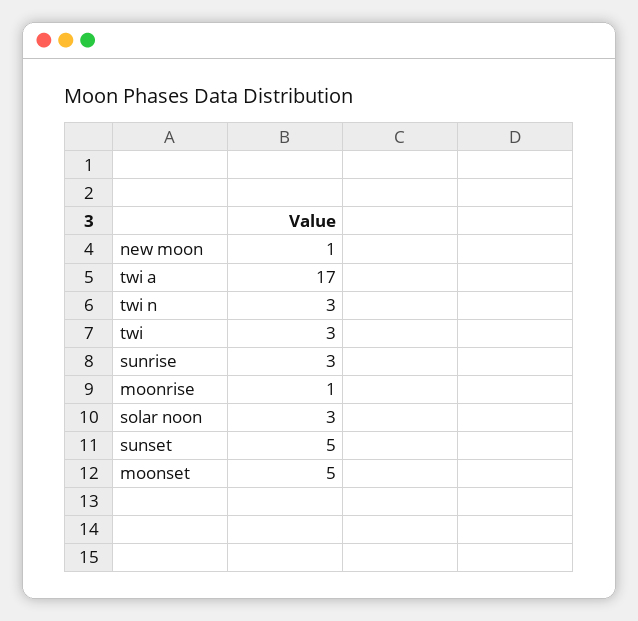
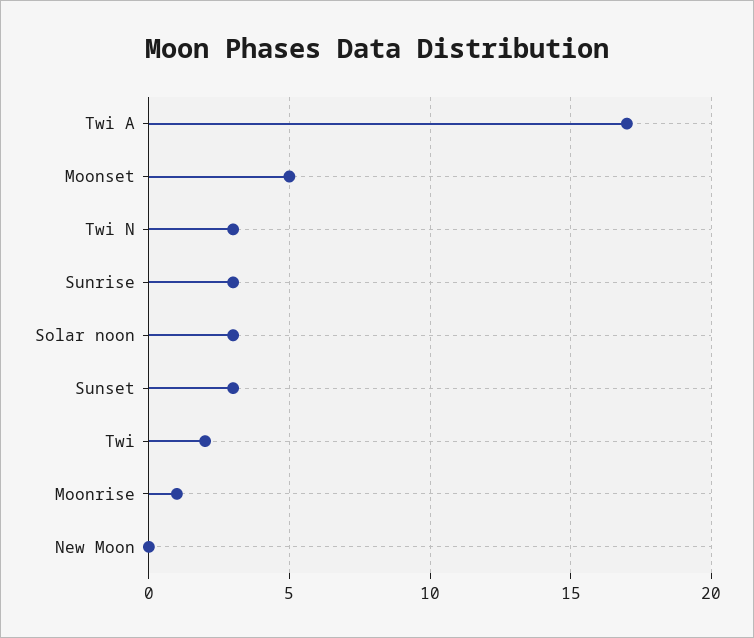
new moon: 1 -> 0
twi: 3 -> 2
sunset: 5 -> 3

